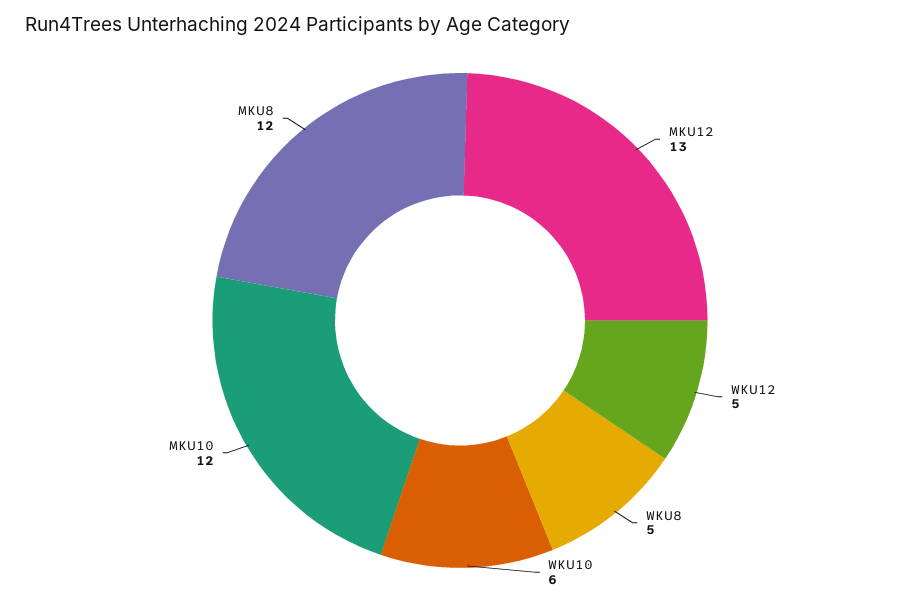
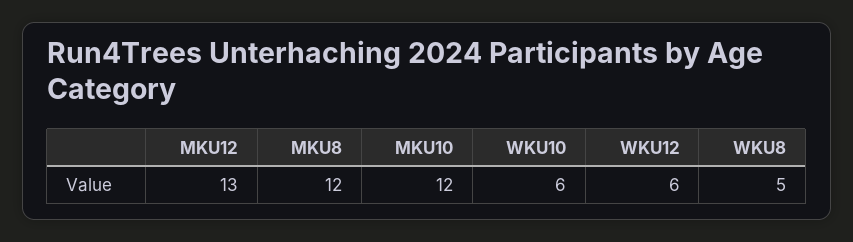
WKU12: 5 -> 6

